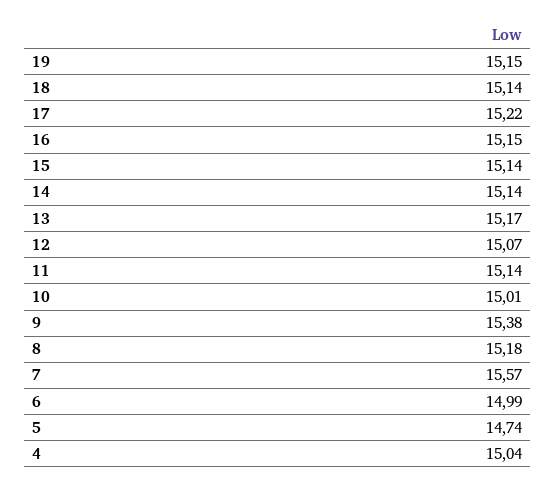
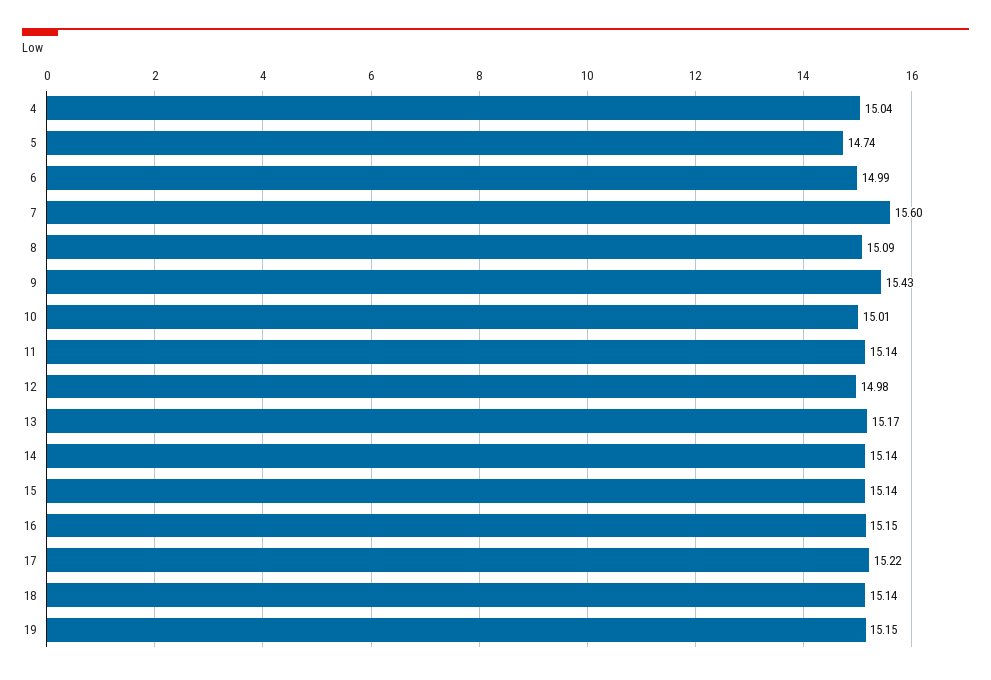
12: 15.07 -> 14.98
9: 15.38 -> 15.43
8: 15.18 -> 15.09
7: 15.57 -> 15.6

